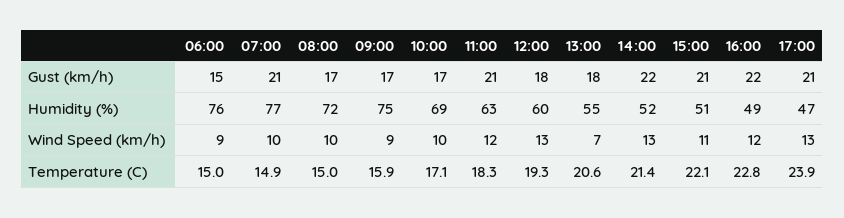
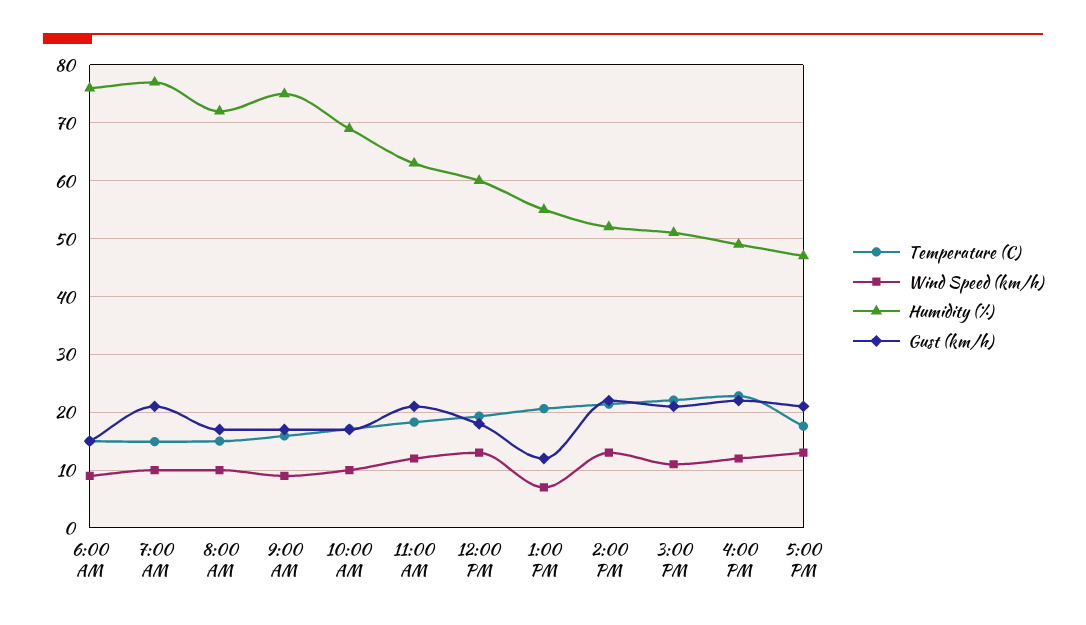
Gust (km/h), 13:00: 18 -> 12
Temperature (C), 17:00: 23.9 -> 18

